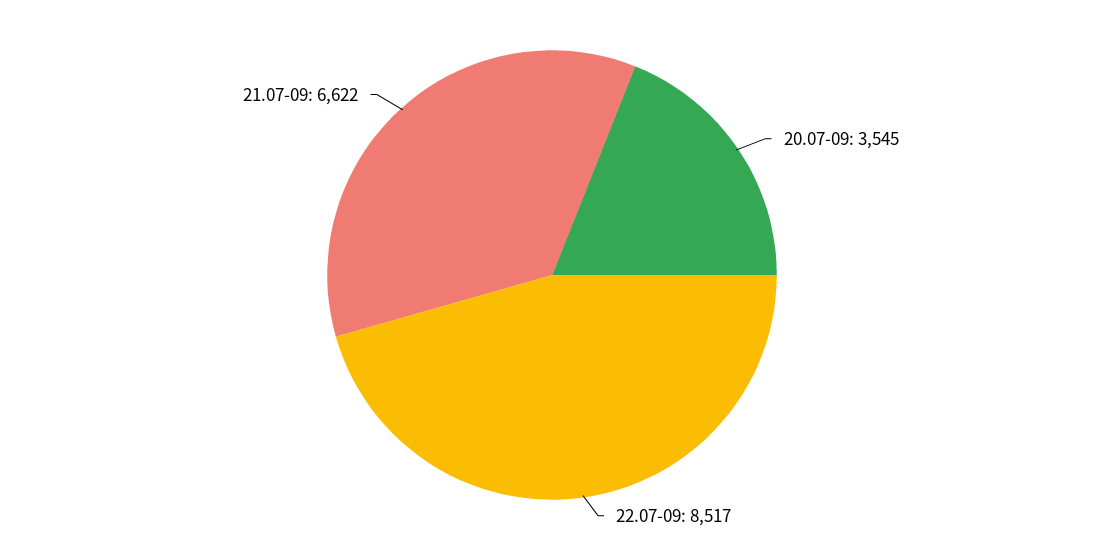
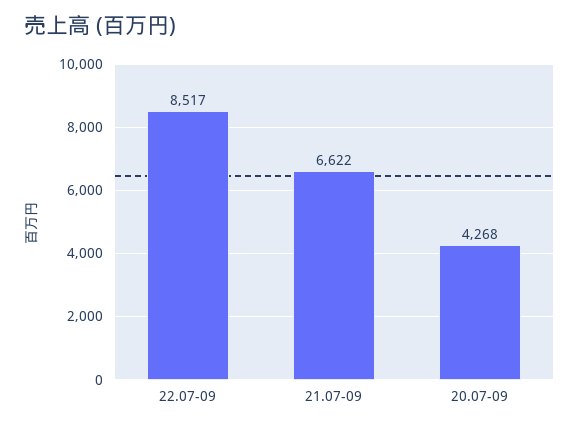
20.07-09: 3545 -> 4268

